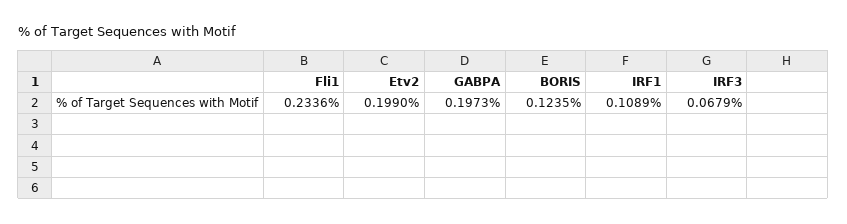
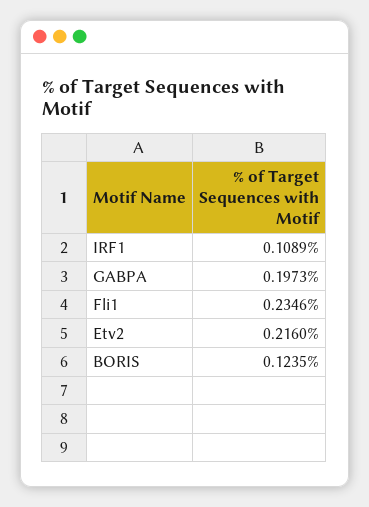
Fli1: 0.2336 -> 0.2346
Etv2: 0.199 -> 0.216
IRF3: 0.0679 -> none

